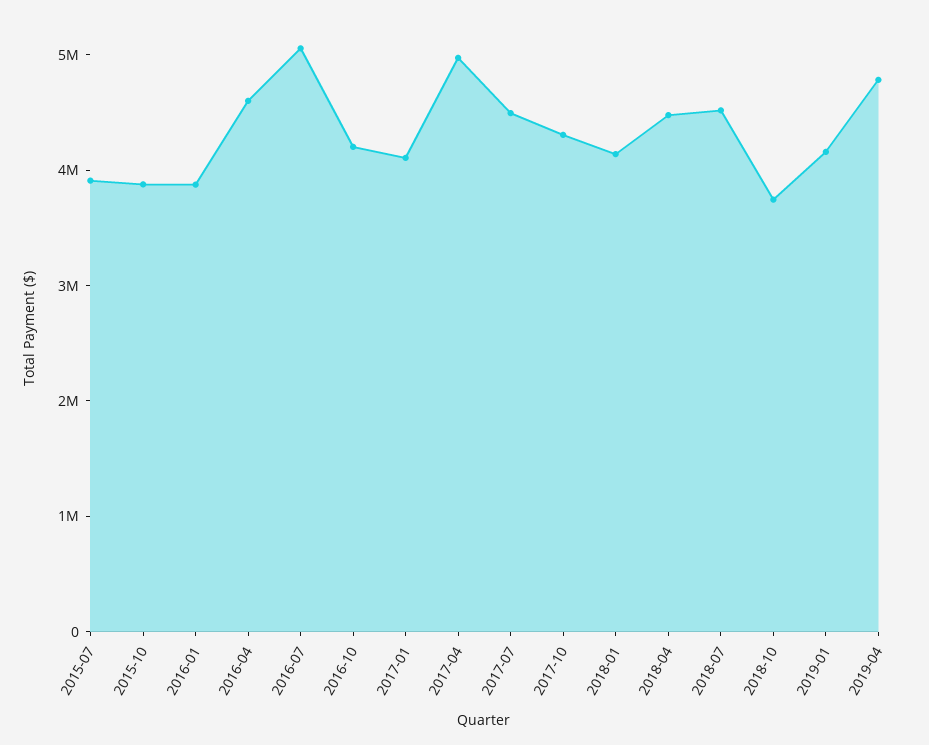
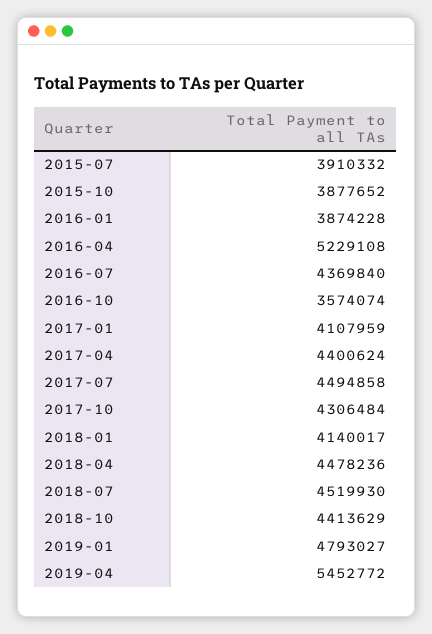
2016-04: 4600000 -> 5229108
2016-07: 5000000 -> 4369840
2016-10: 4200000 -> 3574074
2017-04: 5000000 -> 4400624
2018-10: 3800000 -> 4413629
2019-01: 4200000 -> 4793027
2019-04: 4800000 -> 5452772

